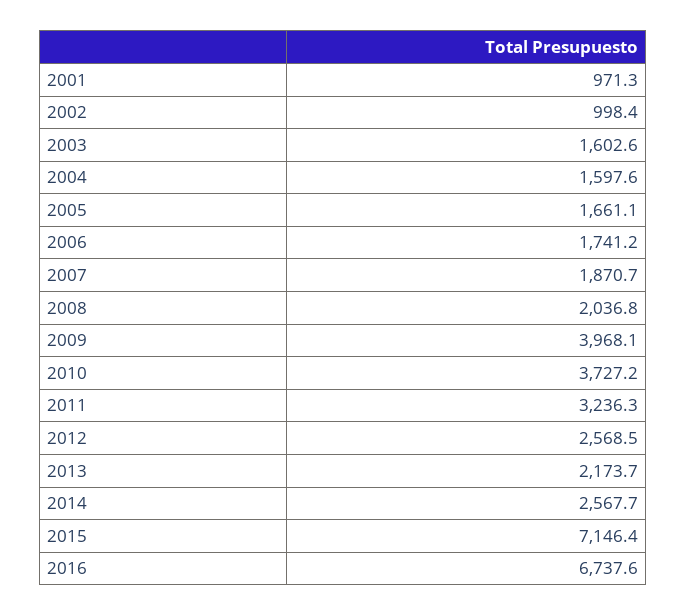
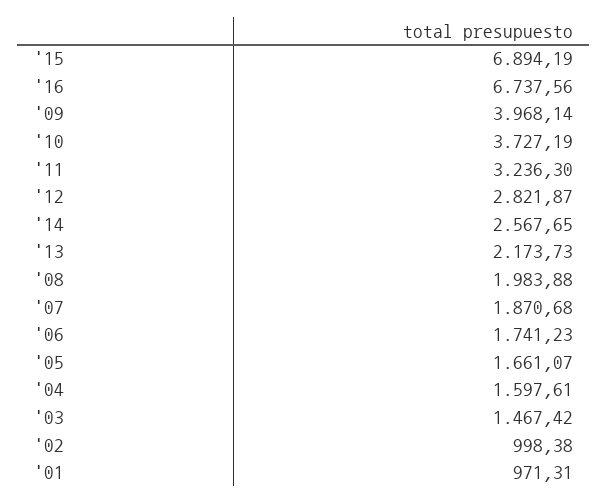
2003: 1602.6 -> 1467.42
2008: 2036.8 -> 1983.88
2012: 2568.5 -> 2821.87
2015: 7146.4 -> 6894.19

